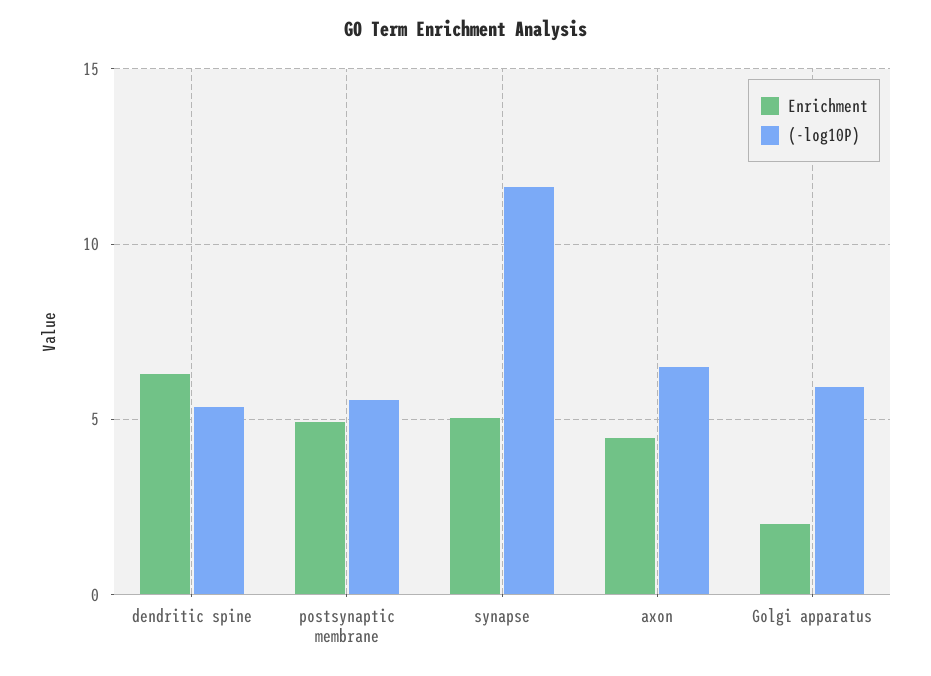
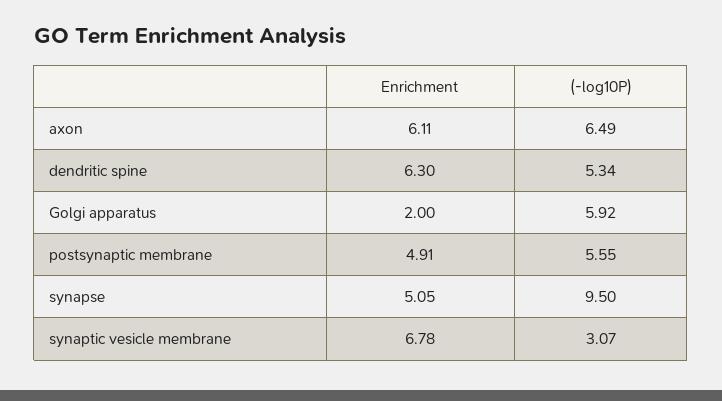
(-log10P), synapse: 11.5 -> 9.5
Enrichment, axon: 4.5 -> 6.11
Enrichment, synaptic vesicle membrane: none -> 6.78
(-log10P), synaptic vesicle membrane: none -> 3.07

